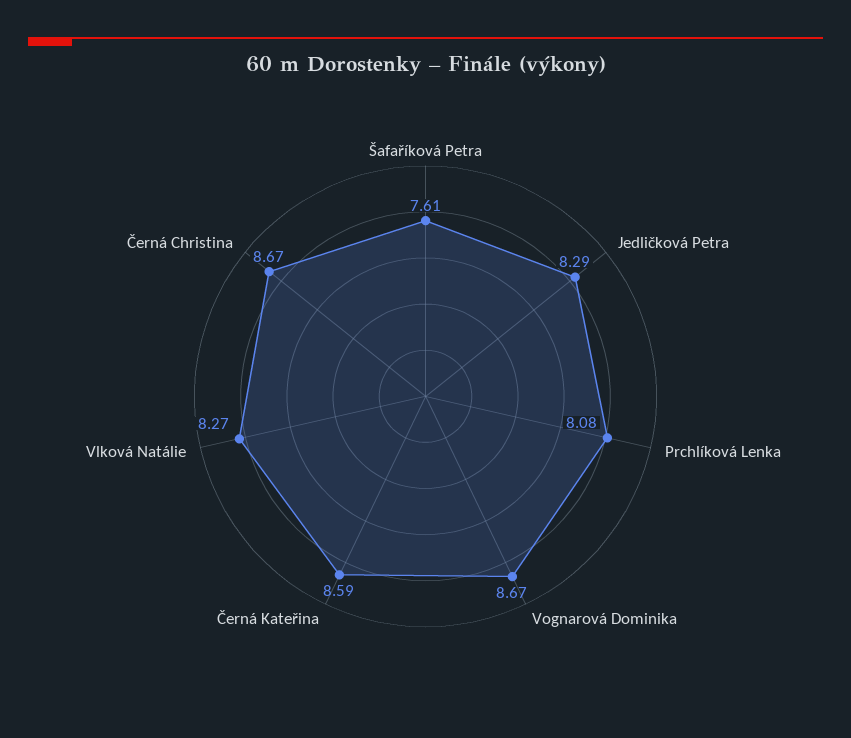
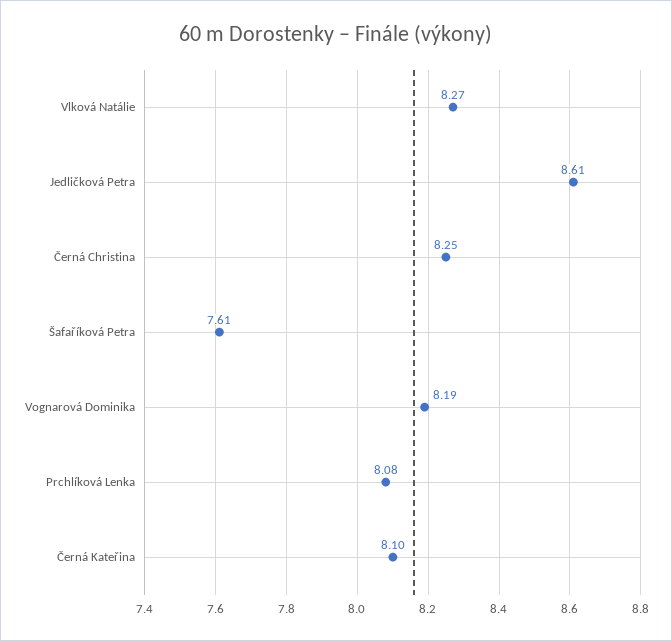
Jedličková Petra: 8.29 -> 8.61
Vognarová Dominika: 8.67 -> 8.19
Černá Kateřina: 8.59 -> 8.1
Černá Christina: 8.67 -> 8.25

